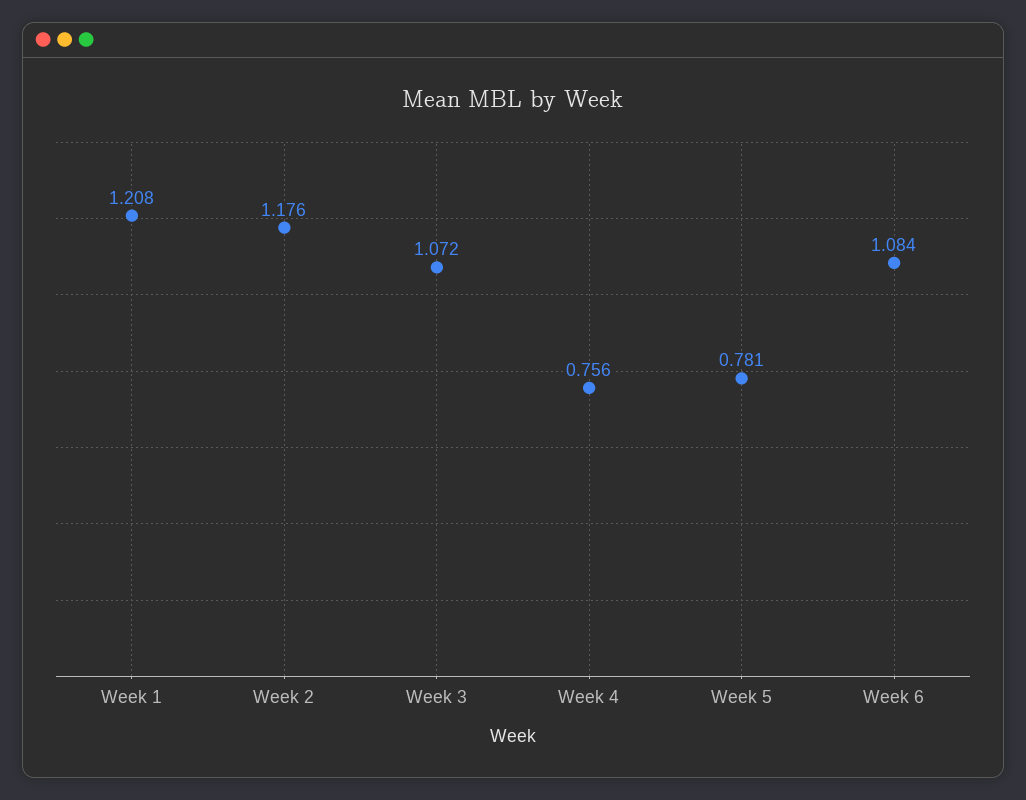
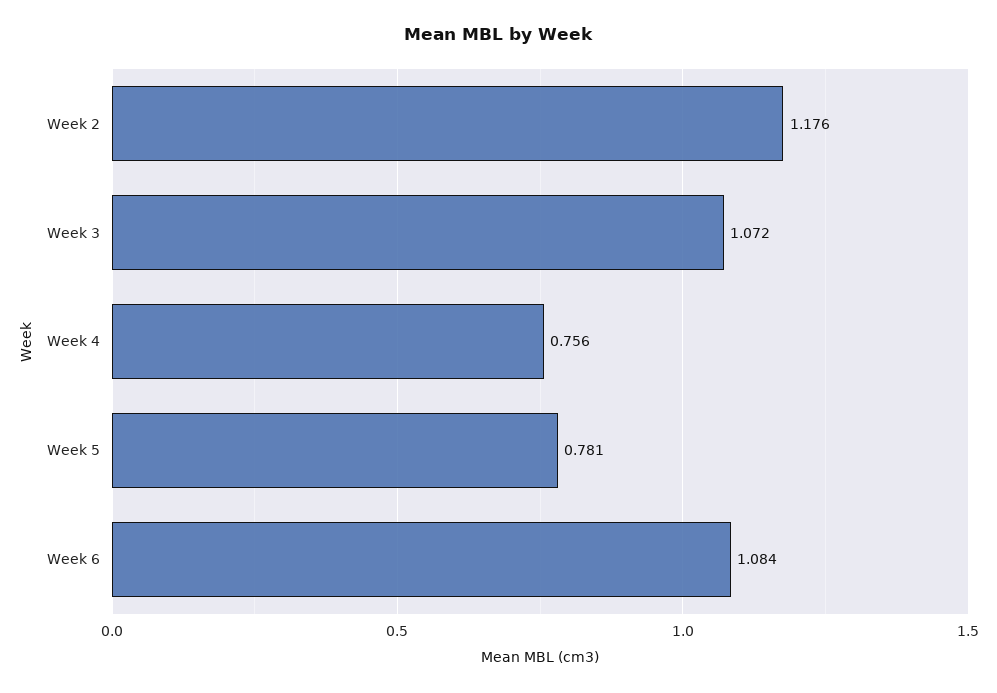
Week 1: 1.208 -> none

